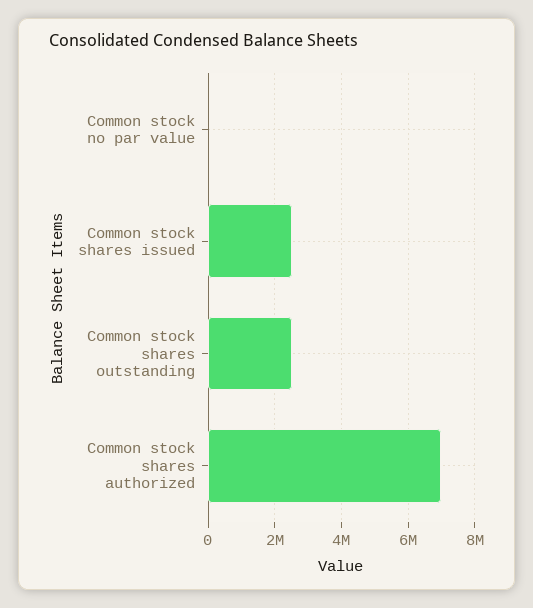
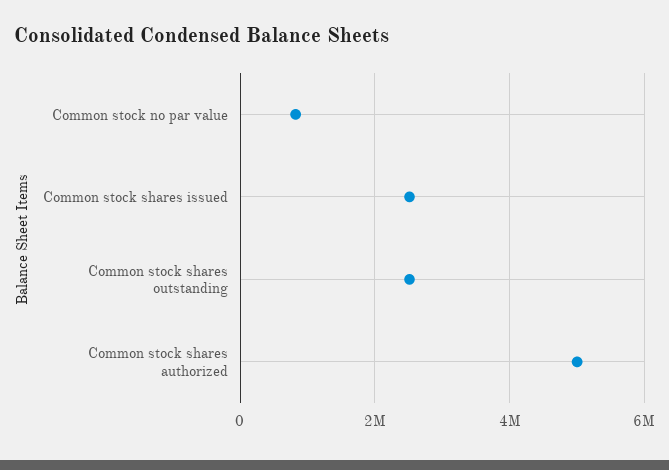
Common stock no par value: 0 -> 800000
Common stock shares authorized: 7000000 -> 5000000

